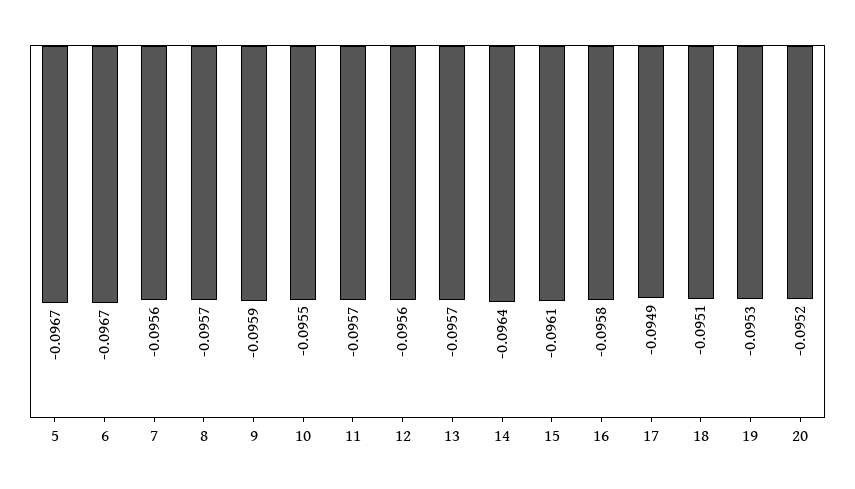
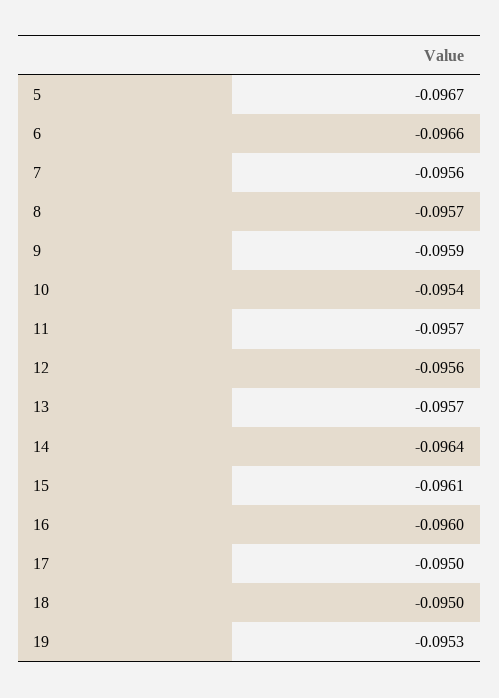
6: -0.0967 -> -0.0966
10: -0.0955 -> -0.0954
16: -0.0958 -> -0.096
17: -0.0949 -> -0.095
18: -0.0951 -> -0.095
20: -0.0952 -> none

